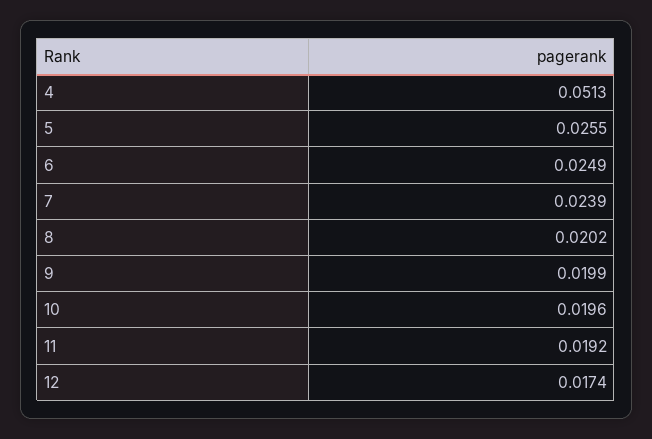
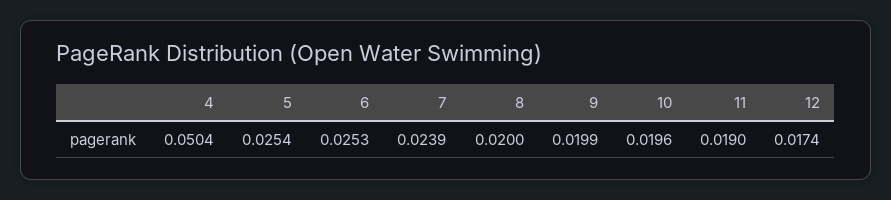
4: 0.0513 -> 0.0504
5: 0.0255 -> 0.0254
6: 0.0249 -> 0.0253
8: 0.0202 -> 0.02
11: 0.0192 -> 0.019

